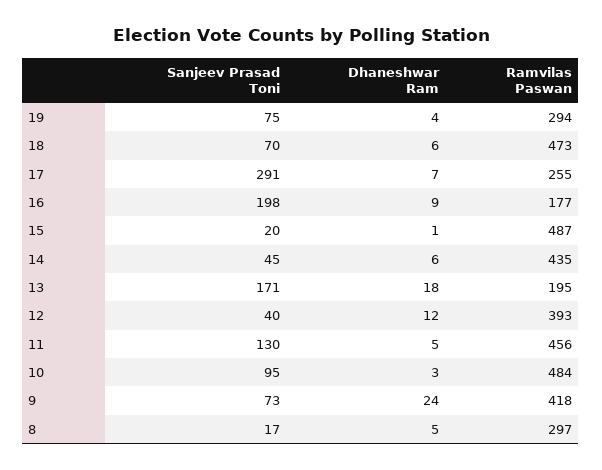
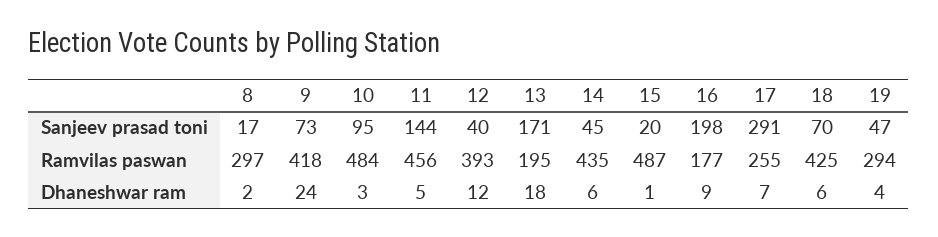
Sanjeev Prasad Toni, 19: 75 -> 47
Ramvilas Paswan, 18: 473 -> 425
Sanjeev Prasad Toni, 11: 130 -> 144
Dhaneshwar Ram, 8: 5 -> 2

